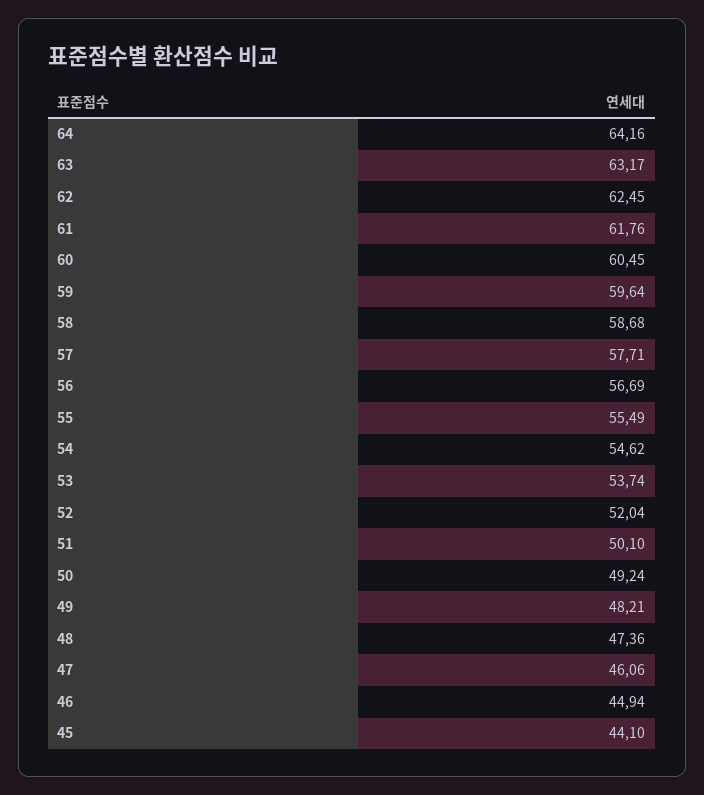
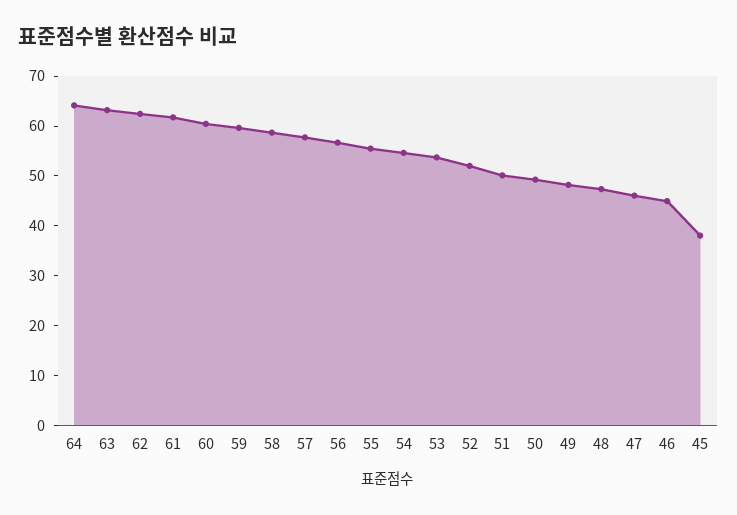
45: 44.1 -> 38

